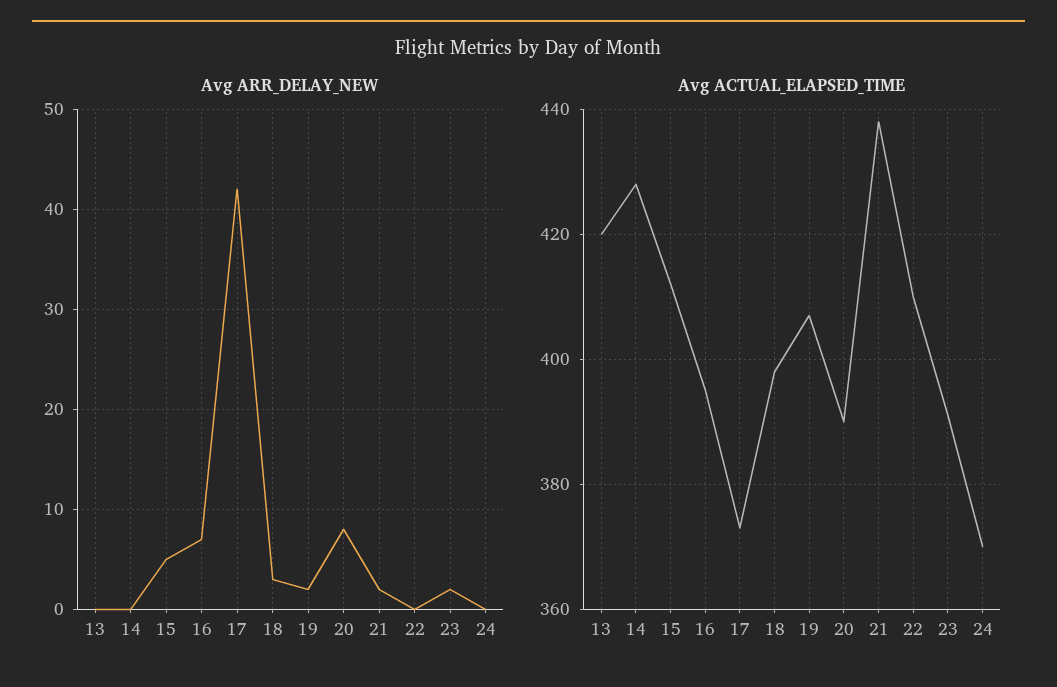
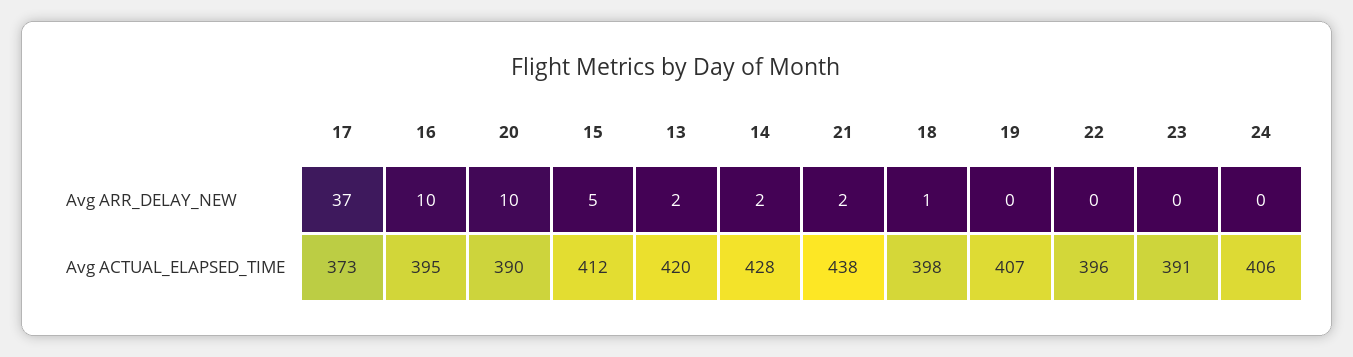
Avg ARR_DELAY_NEW, 13: 0 -> 2
Avg ARR_DELAY_NEW, 14: 0 -> 2
Avg ARR_DELAY_NEW, 16: 7 -> 10
Avg ARR_DELAY_NEW, 17: 42 -> 37
Avg ARR_DELAY_NEW, 18: 3 -> 1
Avg ARR_DELAY_NEW, 19: 2 -> 0
Avg ARR_DELAY_NEW, 20: 8 -> 10
Avg ARR_DELAY_NEW, 23: 2 -> 0
Avg ACTUAL_ELAPSED_TIME, 22: 410 -> 396
Avg ACTUAL_ELAPSED_TIME, 24: 370 -> 406

